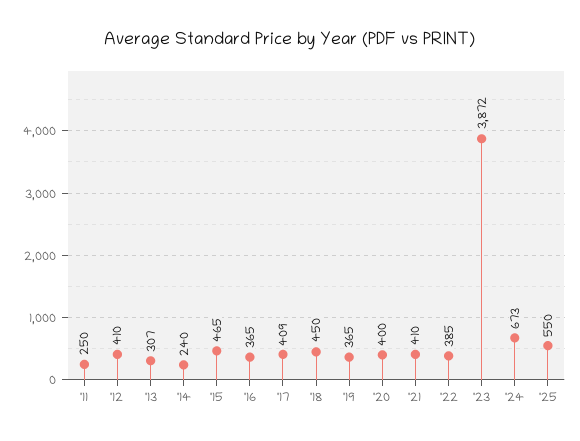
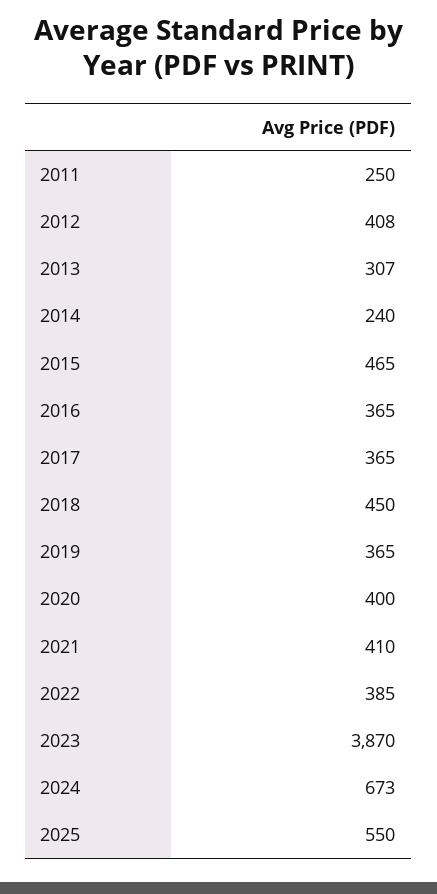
'12: 410 -> 408
'17: 409 -> 365
'23: 3872 -> 3870

